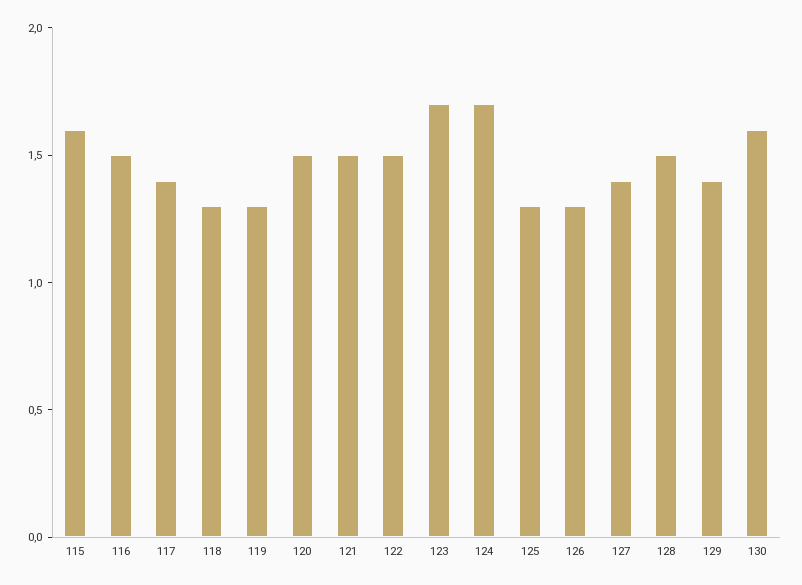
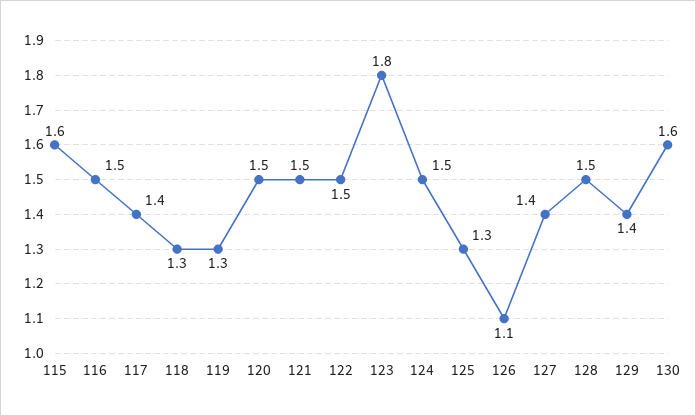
123: 1.7 -> 1.8
124: 1.7 -> 1.5
126: 1.3 -> 1.1

